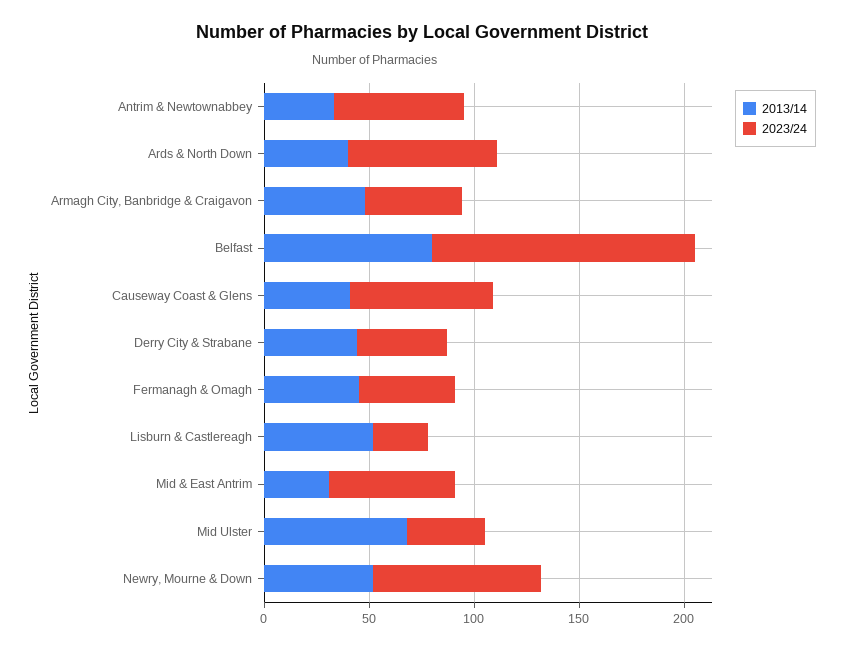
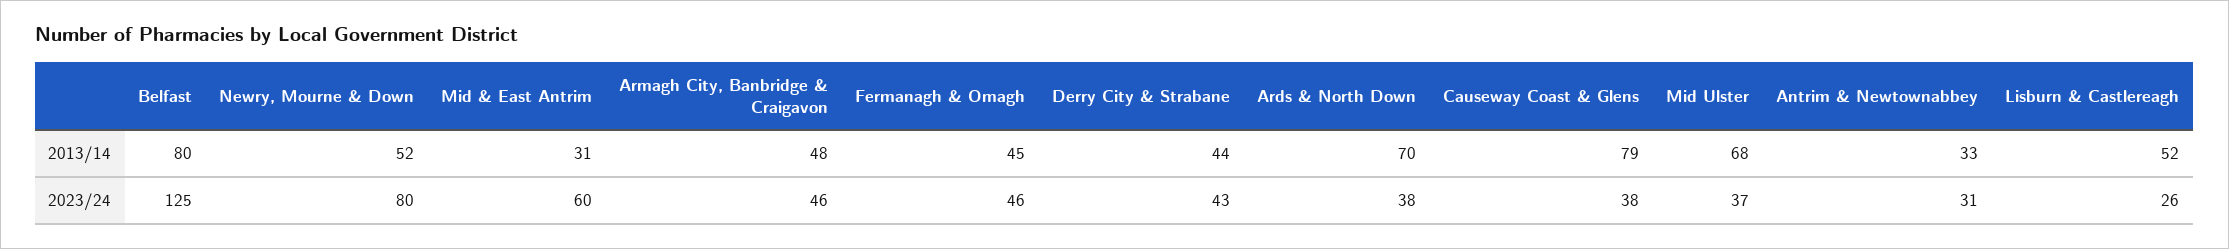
2023/24, Antrim & Newtownabbey: 60 -> 31
2013/14, Ards & North Down: 40 -> 70
2023/24, Ards & North Down: 70 -> 38
2013/14, Causeway Coast & Glens: 40 -> 79
2023/24, Causeway Coast & Glens: 70 -> 38

